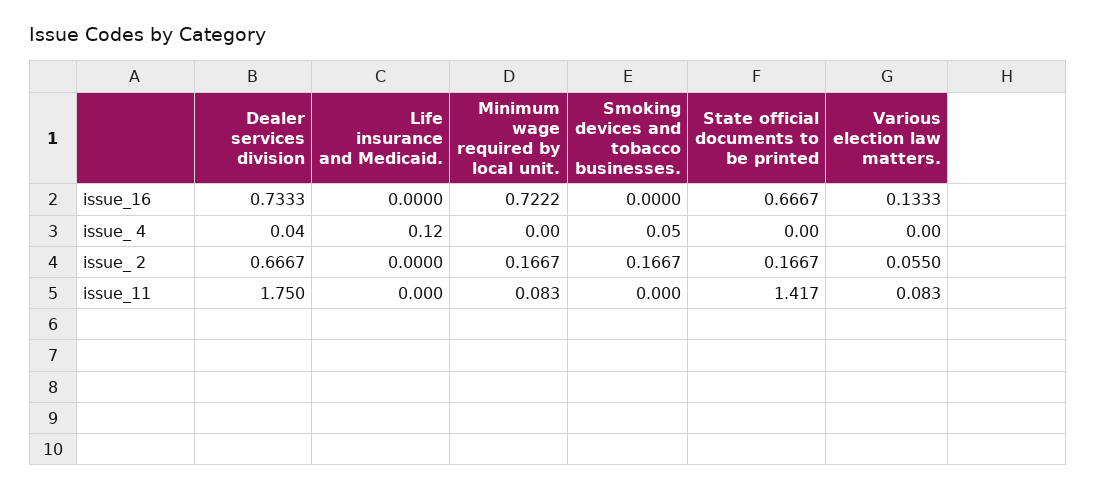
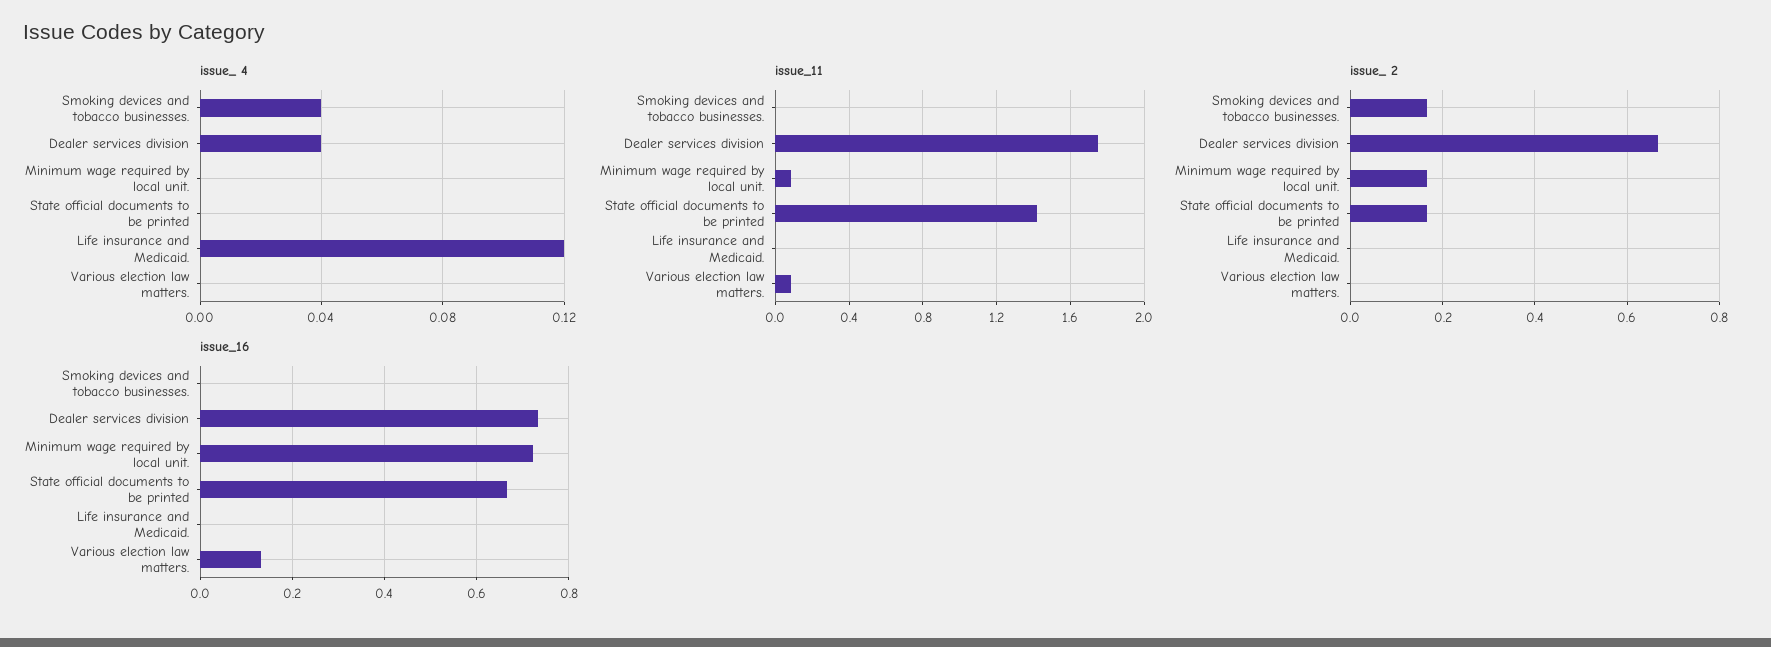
issue_ 4, Smoking devices and tobacco businesses.: 0.05 -> 0.04
issue_ 2, Various election law matters.: 0.055 -> 0

